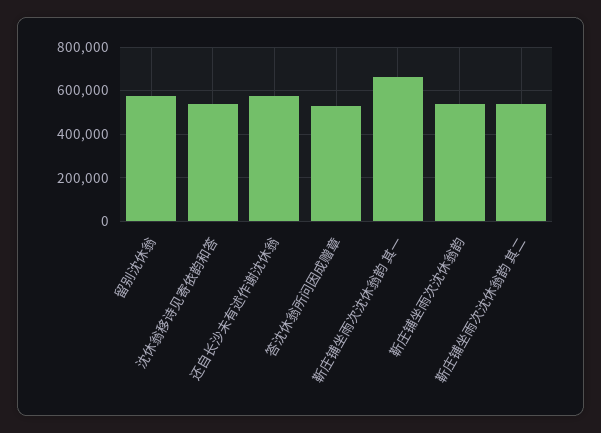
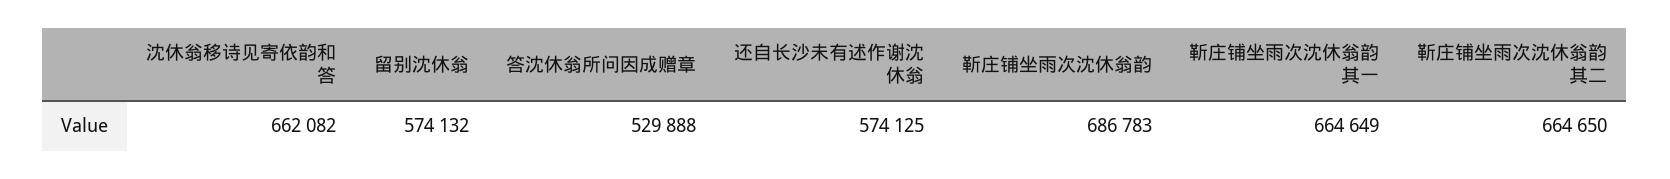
沈休翁移诗见寄依韵和答: 550000 -> 662082
靳庄铺坐雨次沈休翁韵: 550000 -> 686783
靳庄铺坐雨次沈休翁韵 其二: 550000 -> 664650

